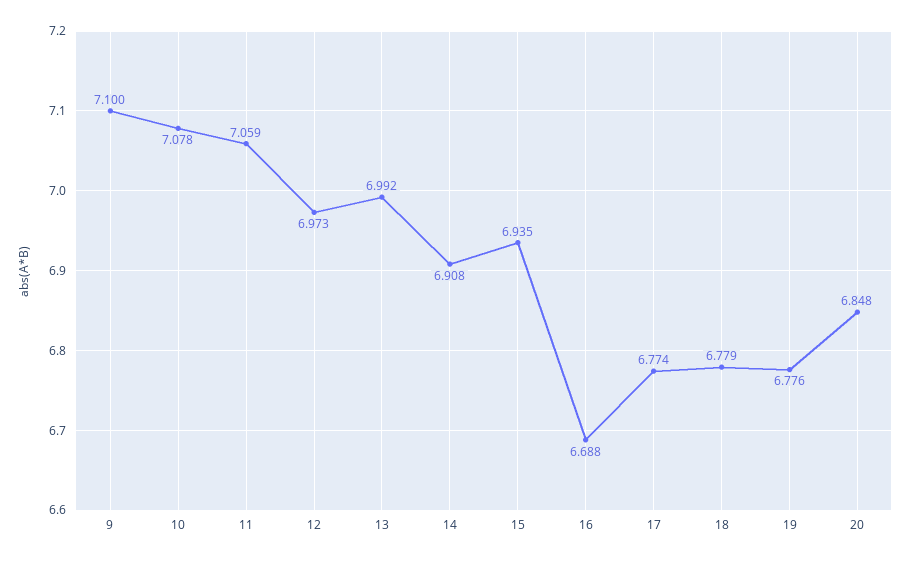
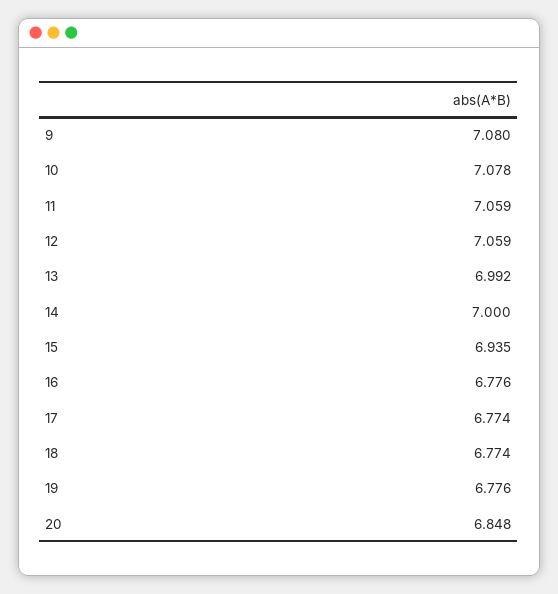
9: 7.1 -> 7.08
12: 6.973 -> 7.059
14: 6.908 -> 7
16: 6.688 -> 6.776
18: 6.779 -> 6.774

